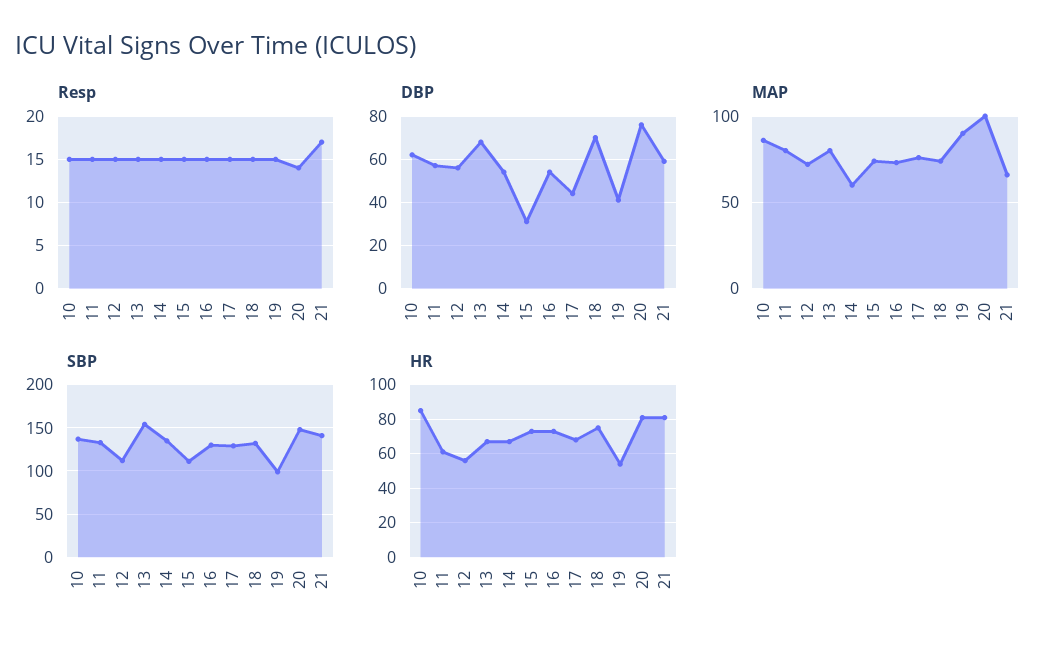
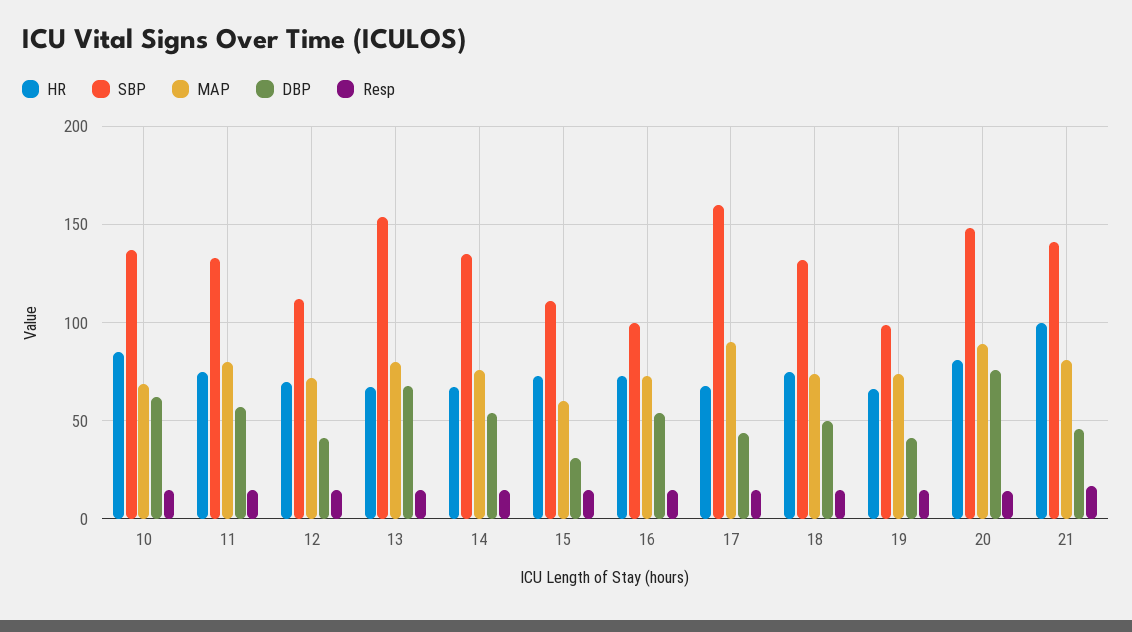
DBP, 12: 55 -> 40
DBP, 18: 70 -> 50
DBP, 21: 60 -> 45
MAP, 10: 85 -> 70
MAP, 14: 60 -> 75
MAP, 15: 75 -> 60
MAP, 17: 75 -> 90
MAP, 19: 90 -> 75
MAP, 20: 100 -> 90
MAP, 21: 65 -> 80
SBP, 16: 130 -> 100
SBP, 17: 130 -> 160
HR, 11: 60 -> 75
HR, 12: 55 -> 70
HR, 19: 55 -> 65
HR, 21: 80 -> 100

